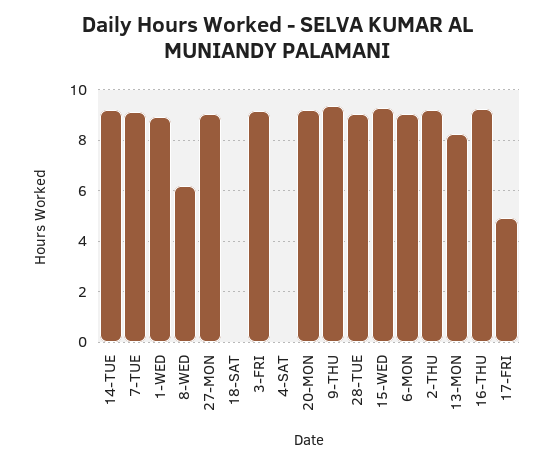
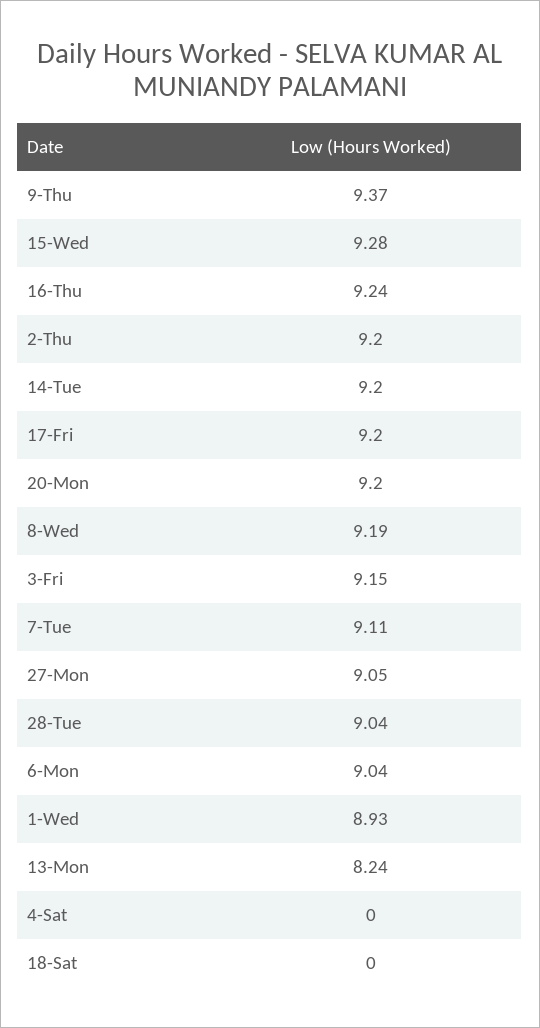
8-WED: 6.25 -> 9.19
17-FRI: 5 -> 9.2

